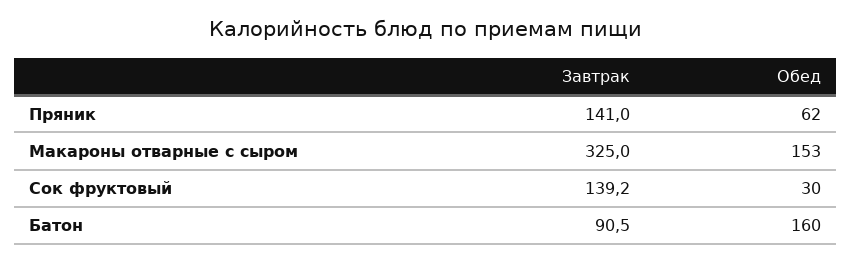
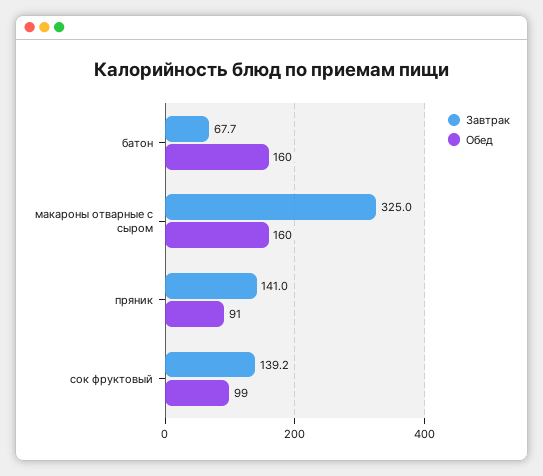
Обед, Пряник: 62 -> 91
Обед, Макароны отварные с сыром: 153 -> 160
Обед, Сок фруктовый: 30 -> 99
Завтрак, Батон: 90.5 -> 67.7

